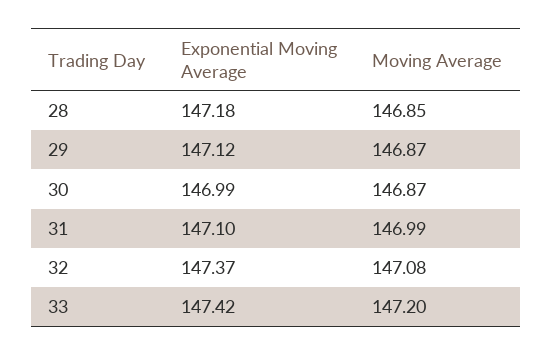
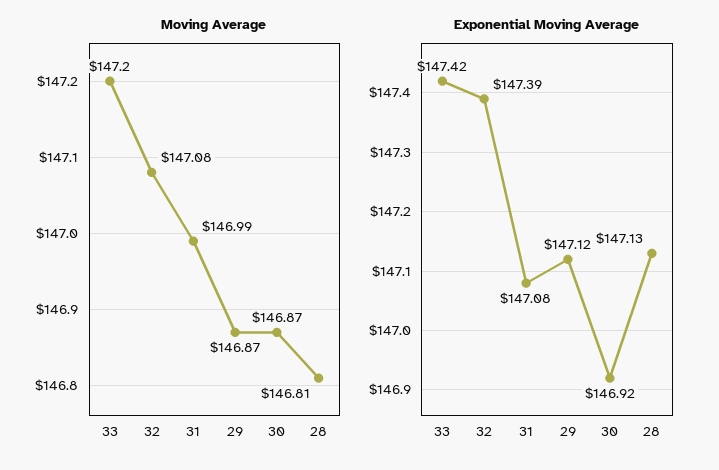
Exponential Moving Average, 28: 147.18 -> 147.13
Moving Average, 28: 146.85 -> 146.81
Exponential Moving Average, 30: 146.99 -> 146.92
Exponential Moving Average, 31: 147.1 -> 147.08
Exponential Moving Average, 32: 147.37 -> 147.39

